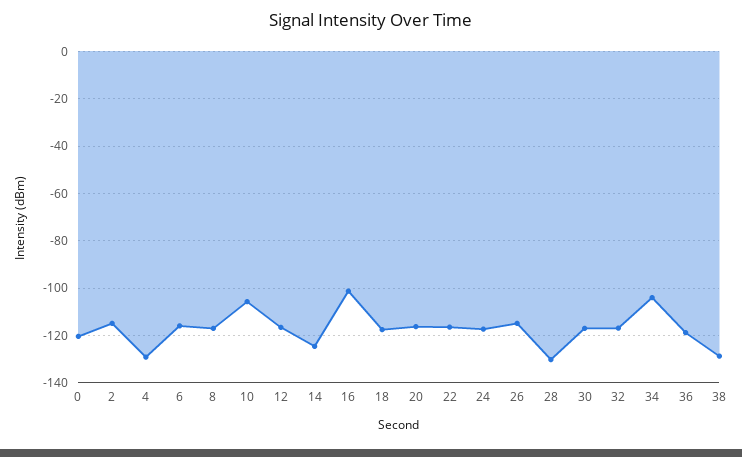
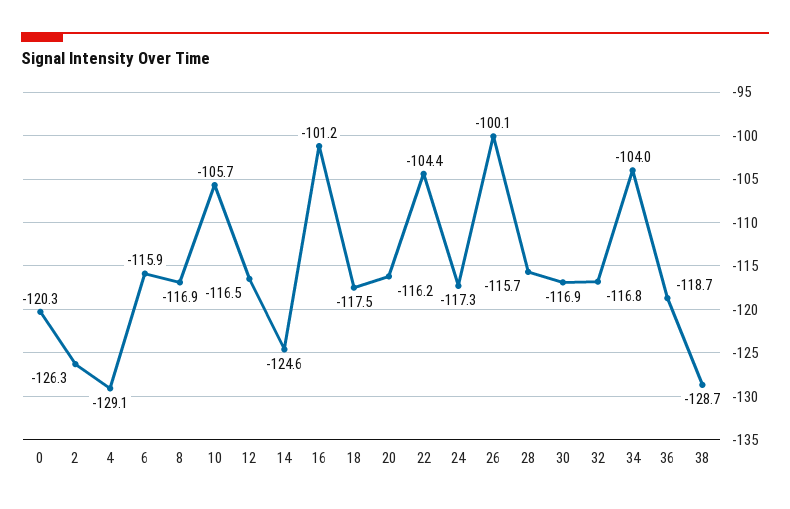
2: -115 -> -126.3
22: -115 -> -104.4
26: -115 -> -100.1
28: -130 -> -115.7

